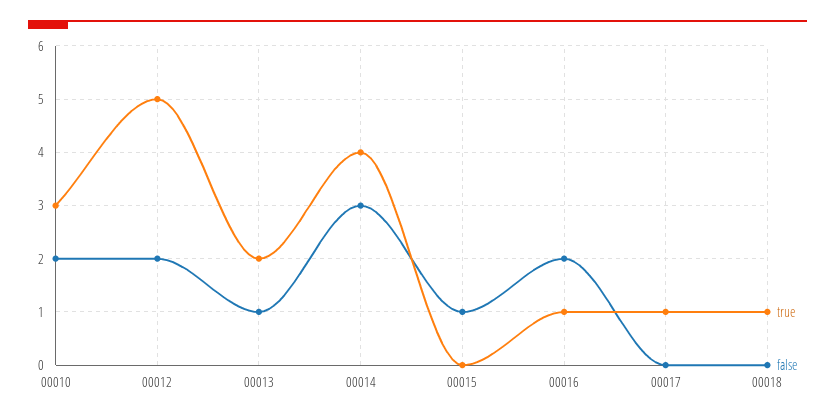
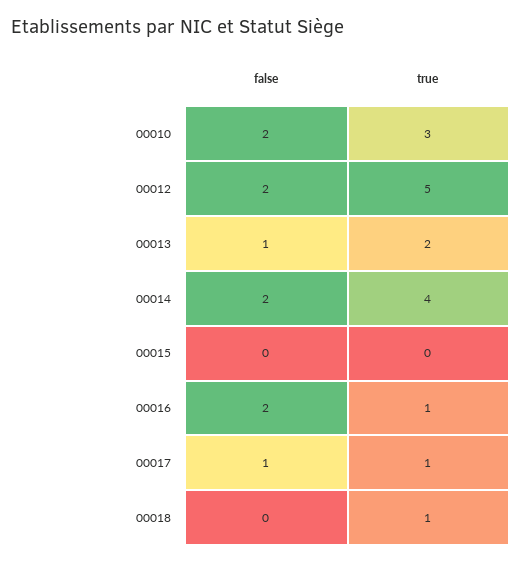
false, 00014: 3 -> 2
false, 00015: 1 -> 0
false, 00017: 0 -> 1

